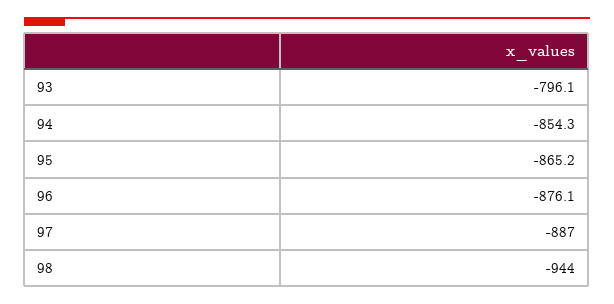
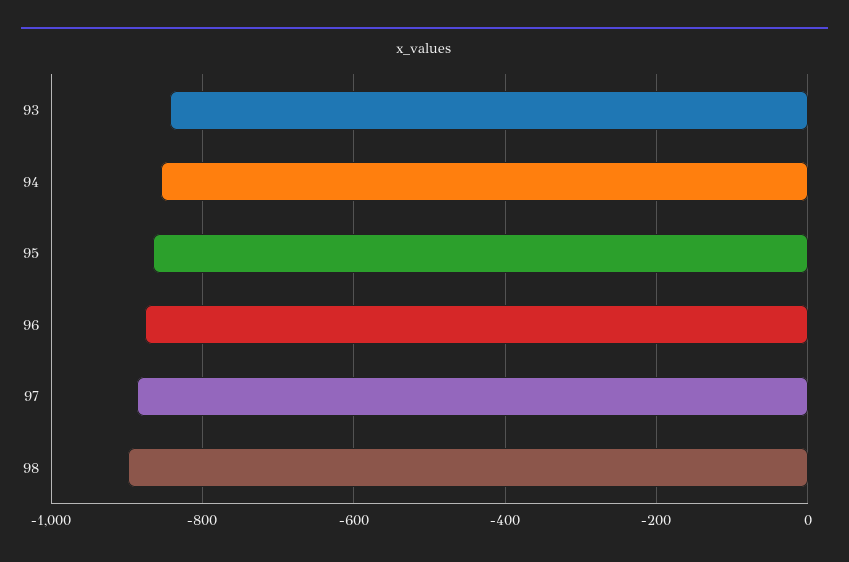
93: -796.1 -> -840
98: -944 -> -900

